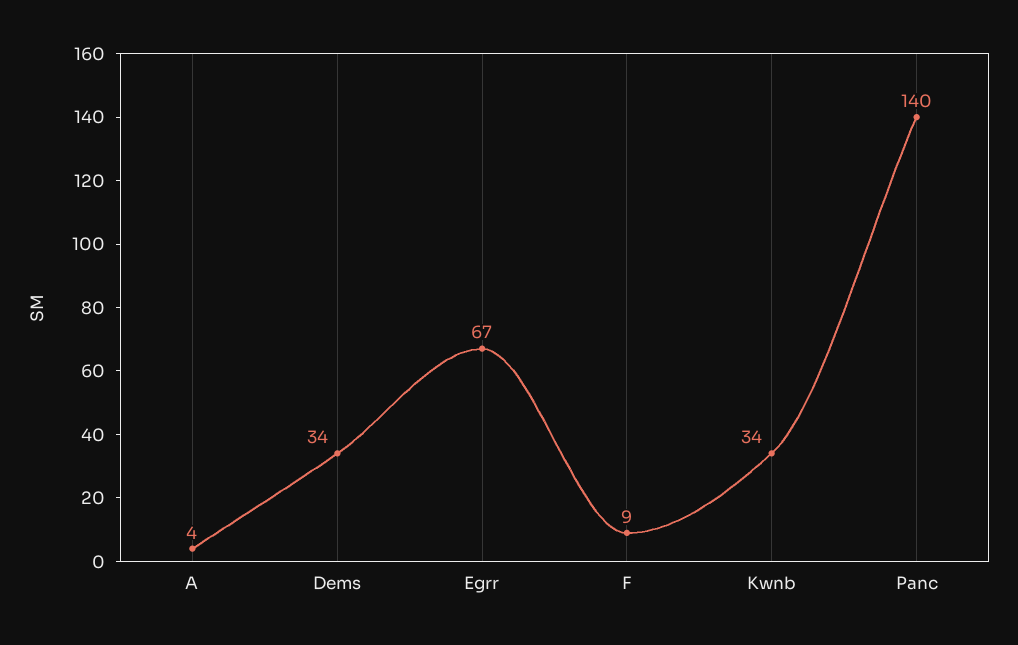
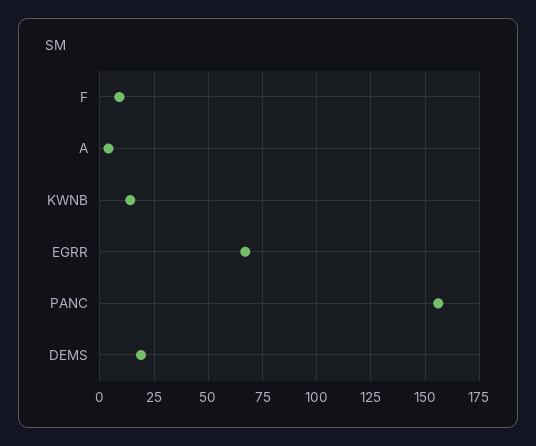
Dems: 34 -> 20
Kwnb: 34 -> 15
Panc: 140 -> 155

